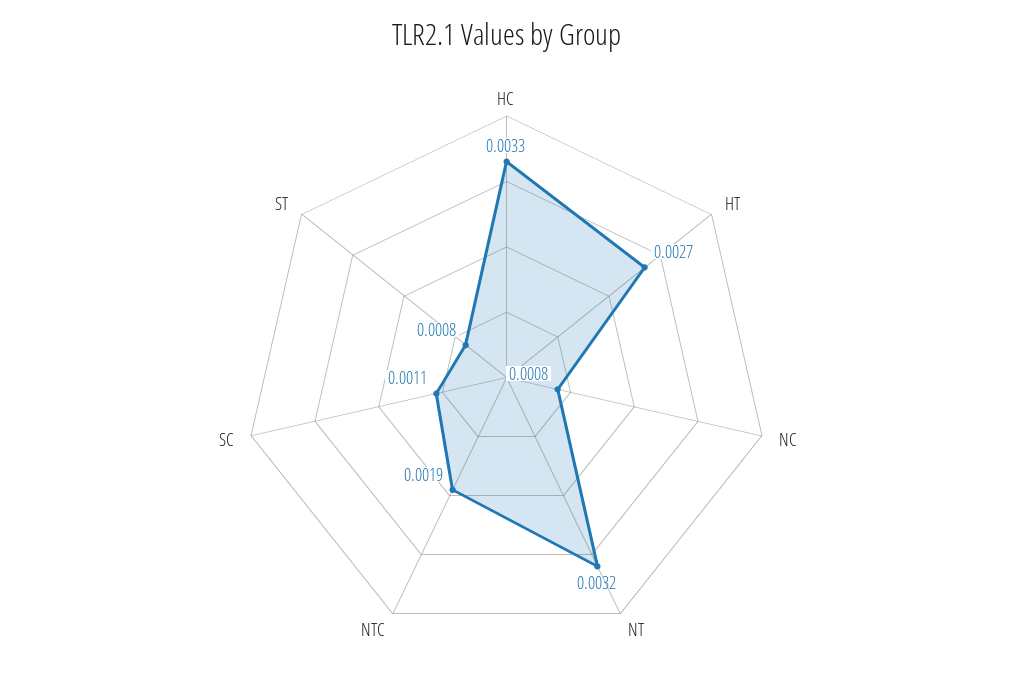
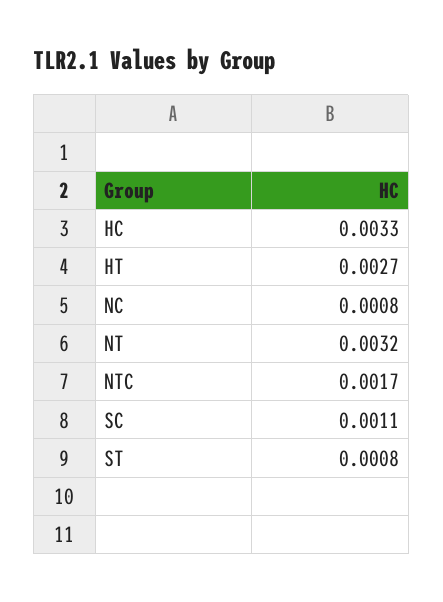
NTC: 0.0019 -> 0.0017

